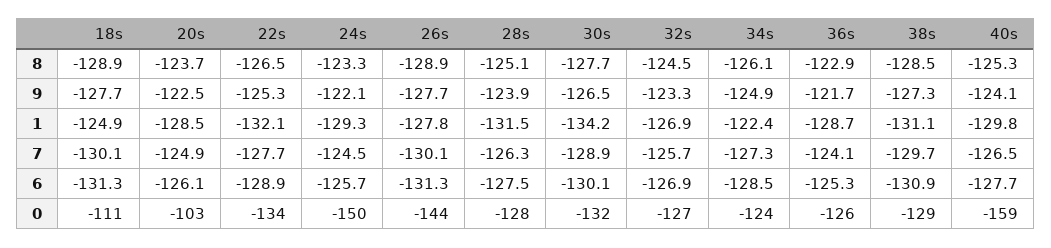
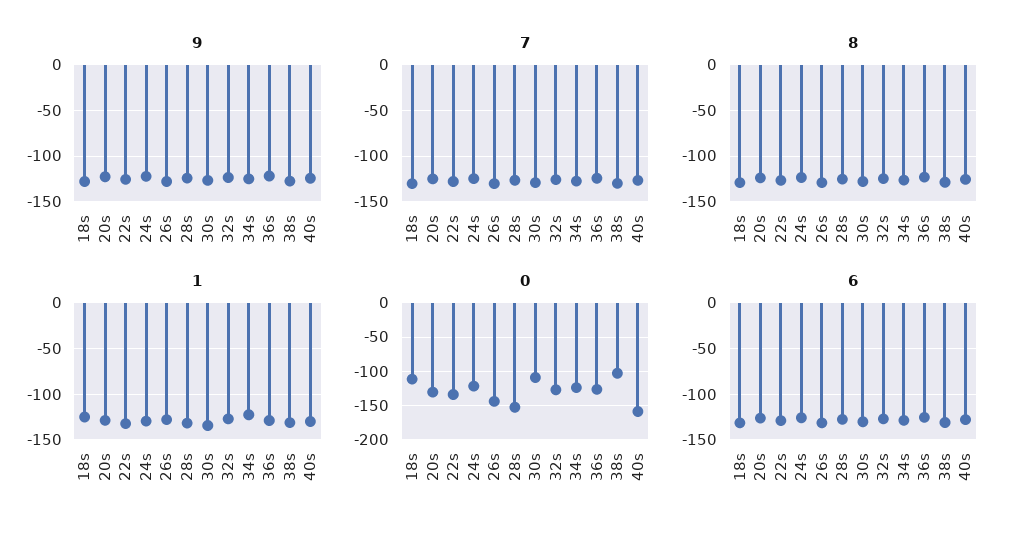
0, 20s: -103 -> -130
0, 24s: -150 -> -120
0, 28s: -128 -> -150
0, 30s: -132 -> -110
0, 38s: -129 -> -100

